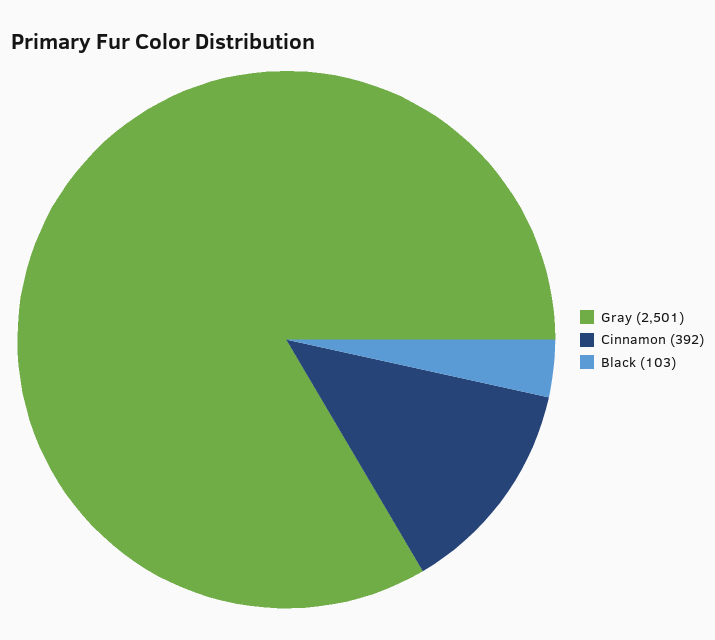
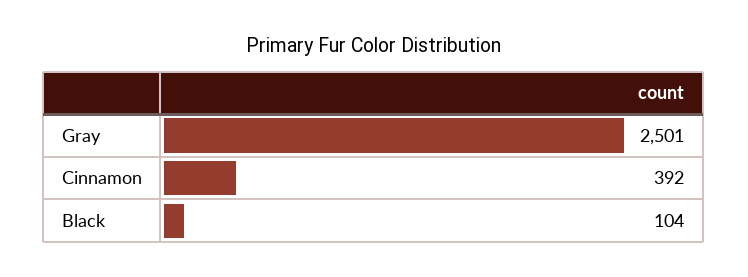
Black: 103 -> 104

